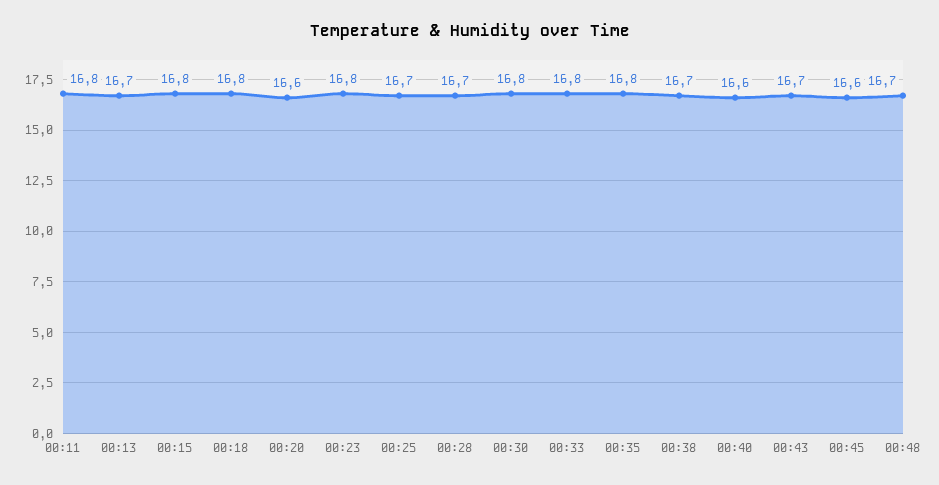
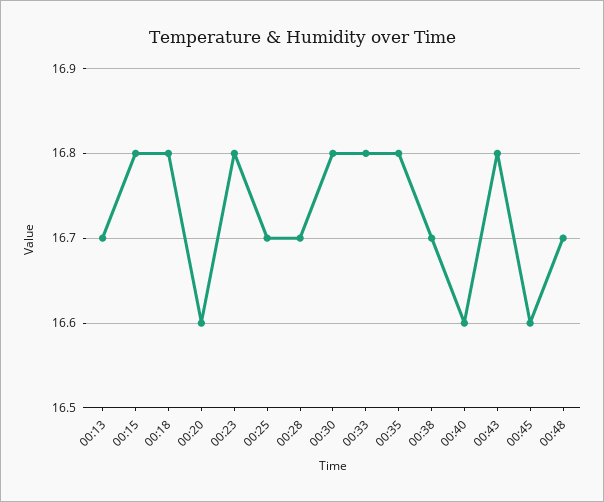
00:11: 16.8 -> none
00:43: 16.7 -> 16.8

